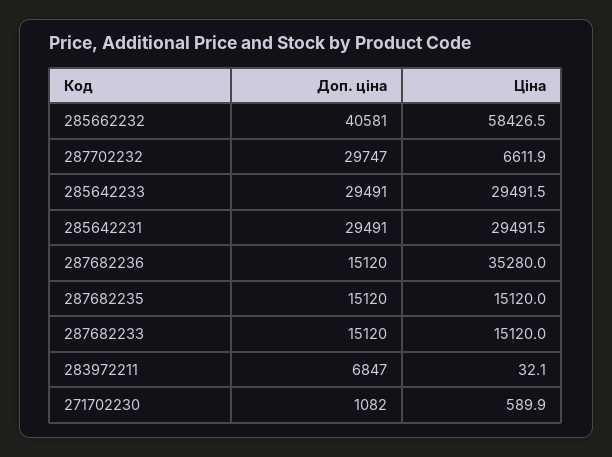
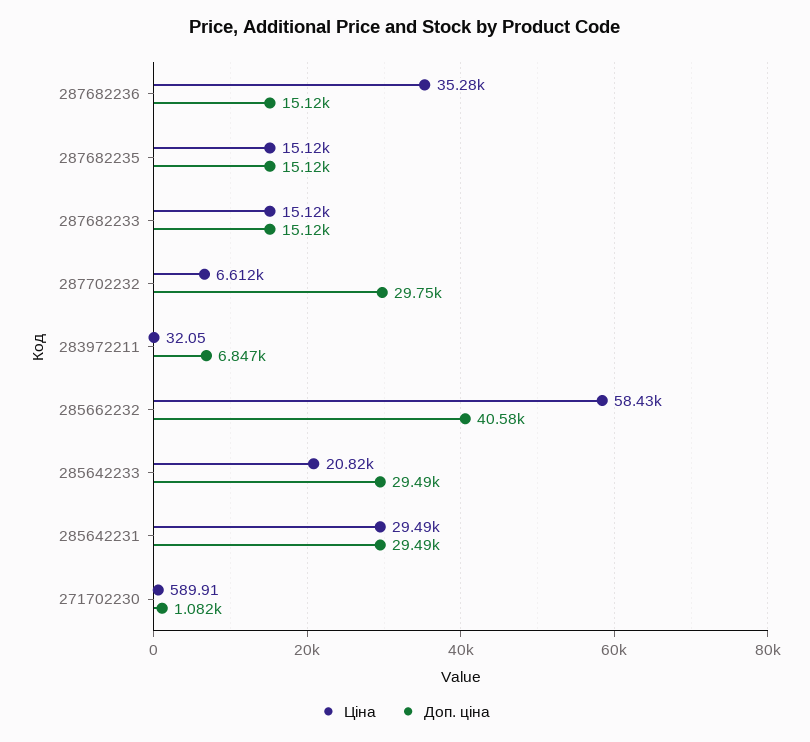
Ціна, 285642233: 29491.5 -> 20820

